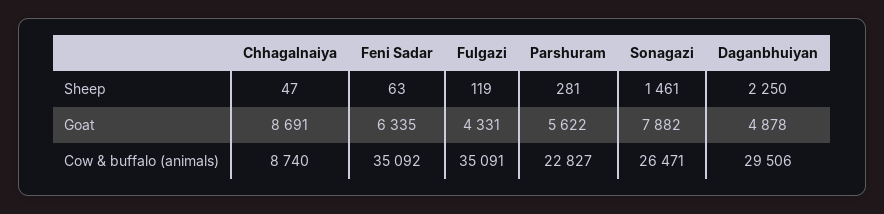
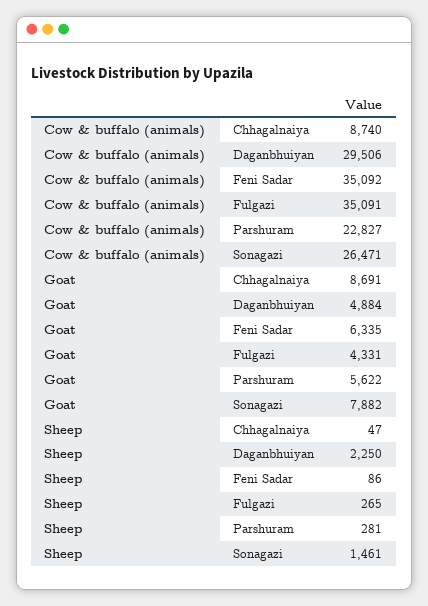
Feni Sadar, Sheep: 63 -> 86
Fulgazi, Sheep: 119 -> 265
Daganbhuiyan, Goat: 4878 -> 4884

